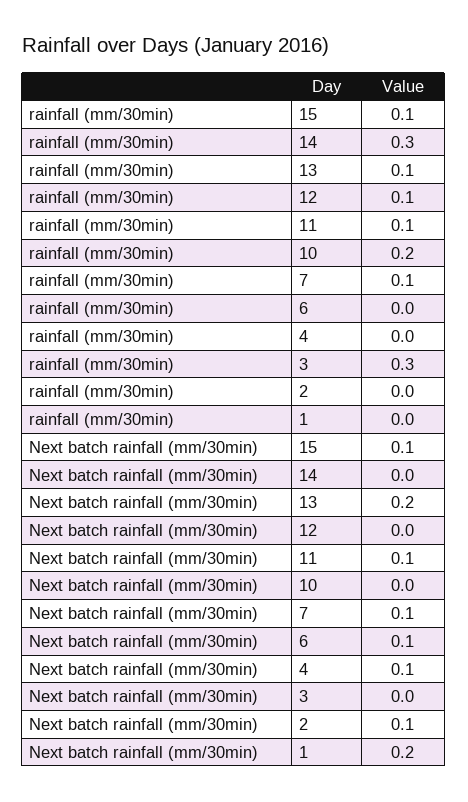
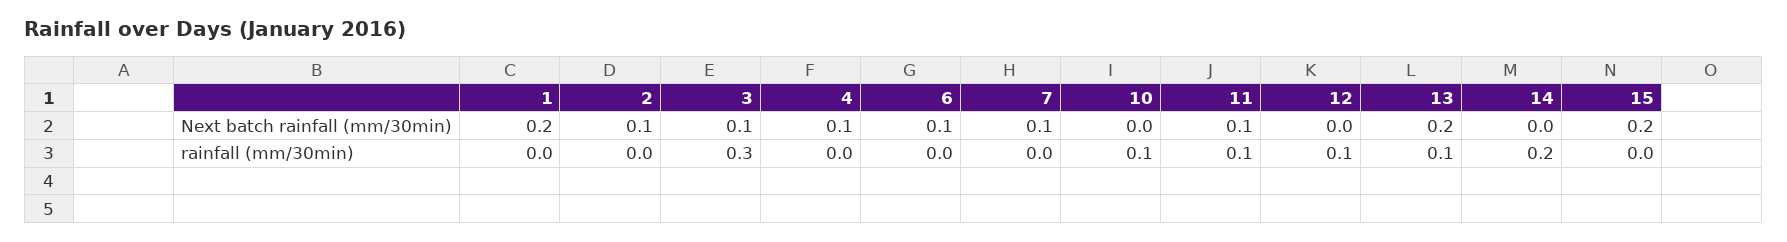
rainfall (mm/30min), 15: 0.1 -> 0
rainfall (mm/30min), 14: 0.3 -> 0.2
rainfall (mm/30min), 10: 0.2 -> 0.1
rainfall (mm/30min), 7: 0.1 -> 0
Next batch rainfall (mm/30min), 15: 0.1 -> 0.2
Next batch rainfall (mm/30min), 3: 0 -> 0.1

